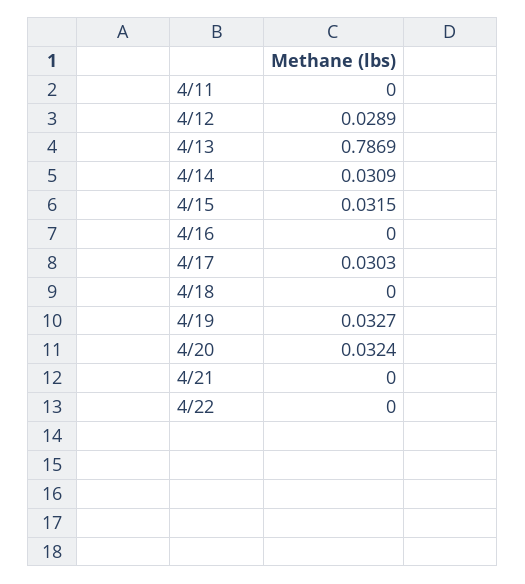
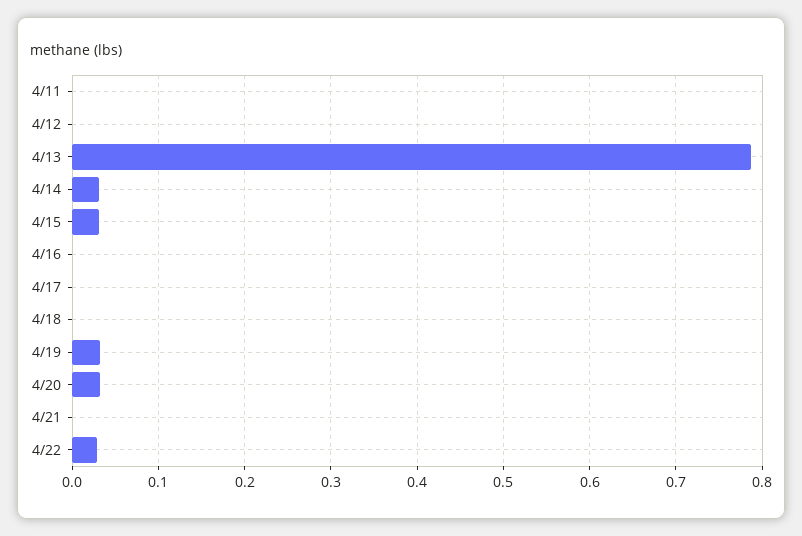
4/12: 0.0289 -> 0
4/17: 0.0303 -> 0
4/22: 0 -> 0.03

